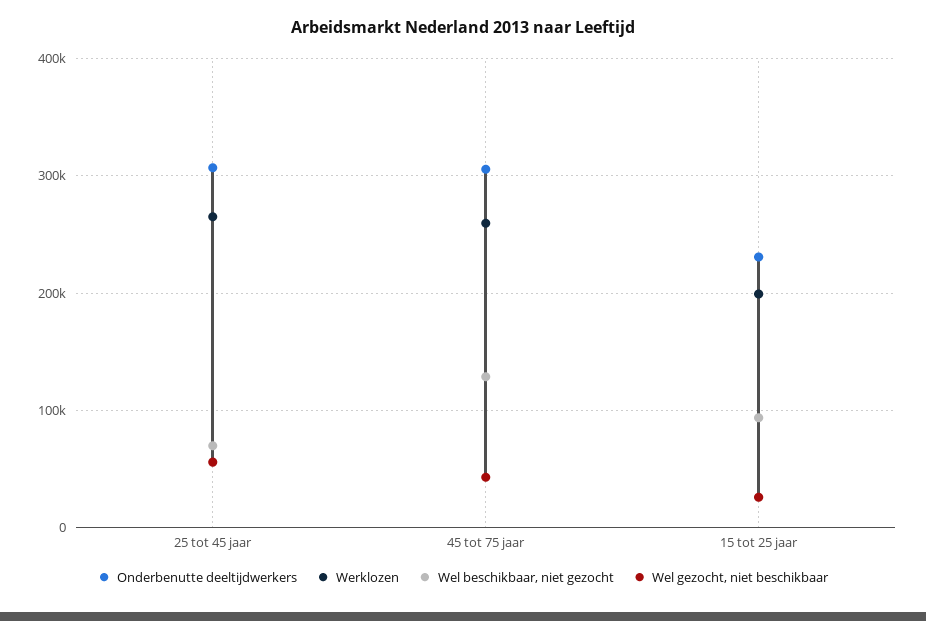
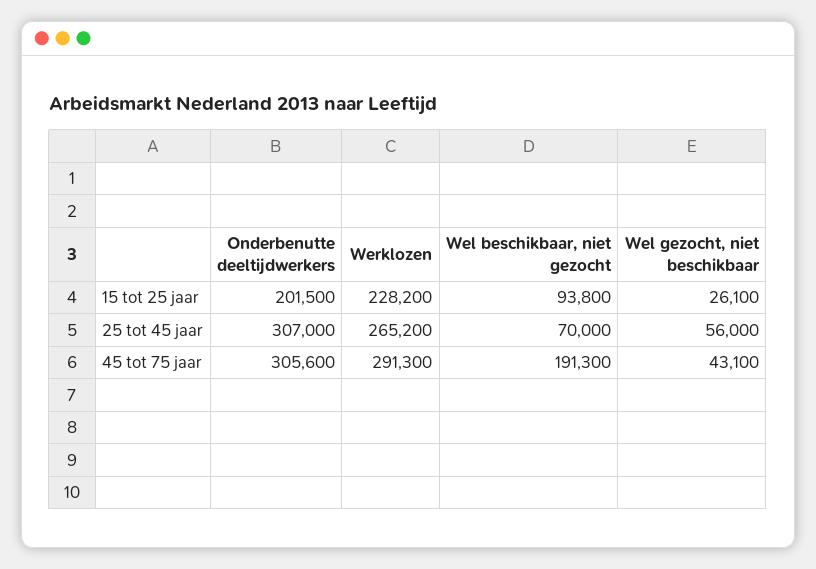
Werklozen, 45 tot 75 jaar: 260000 -> 291300
Wel beschikbaar, niet gezocht, 45 tot 75 jaar: 130000 -> 191300
Onderbenutte deeltijdwerkers, 15 tot 25 jaar: 230000 -> 201500
Werklozen, 15 tot 25 jaar: 200000 -> 228200

